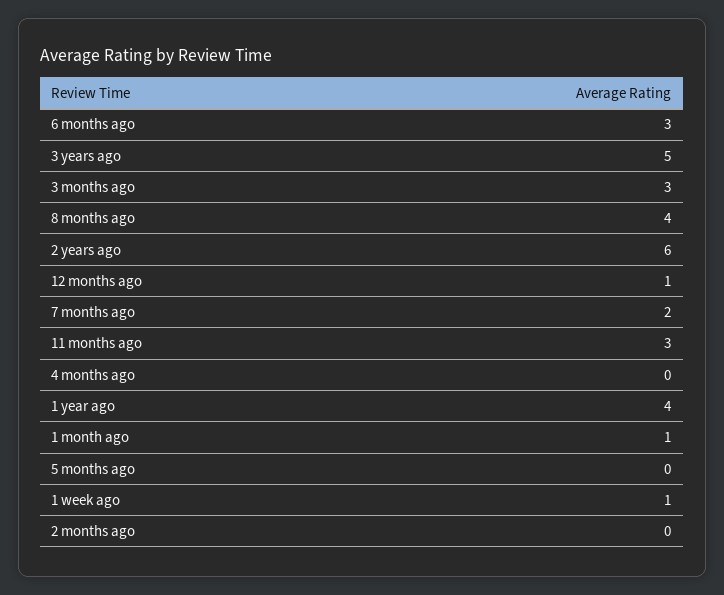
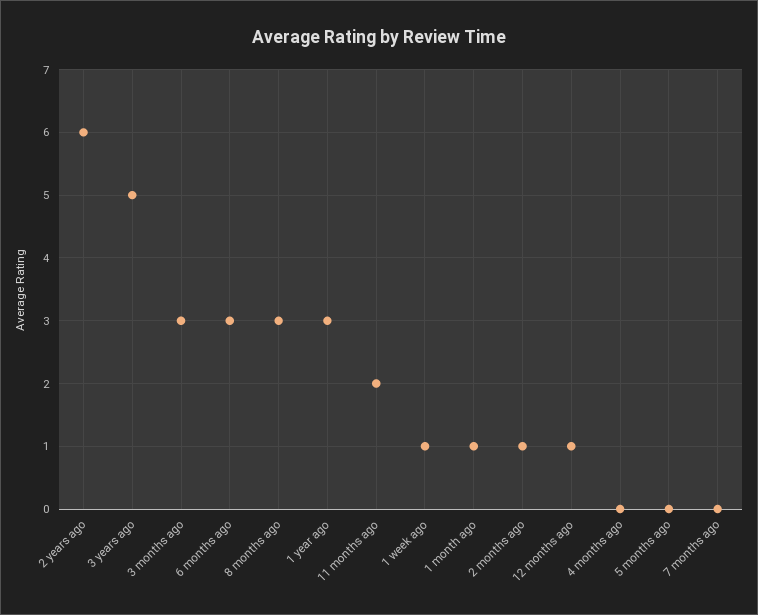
8 months ago: 4 -> 3
7 months ago: 2 -> 0
11 months ago: 3 -> 2
1 year ago: 4 -> 3
2 months ago: 0 -> 1

